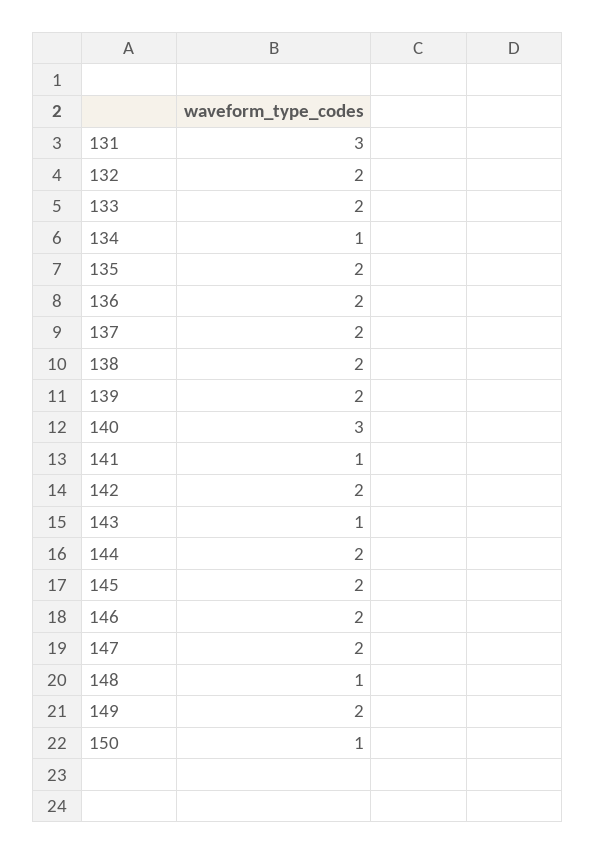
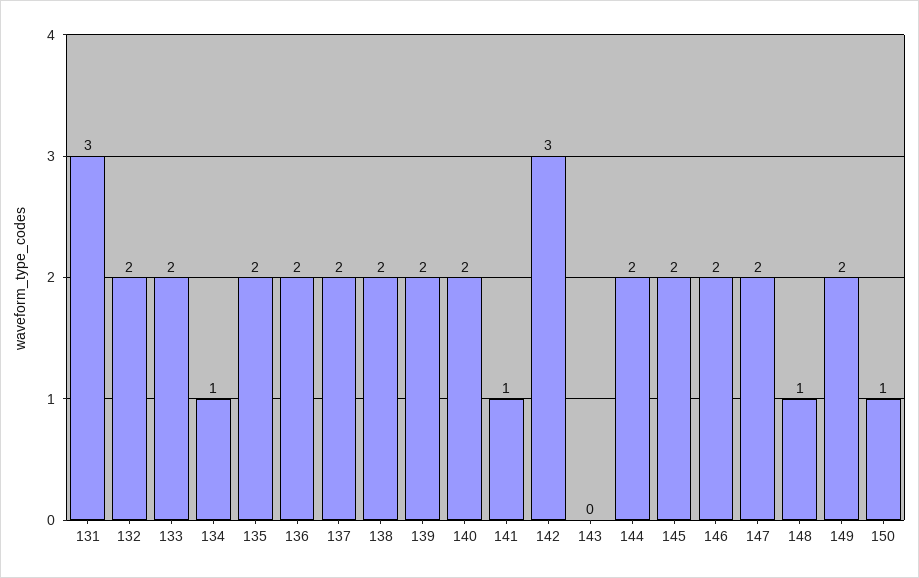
140: 3 -> 2
142: 2 -> 3
143: 1 -> 0

